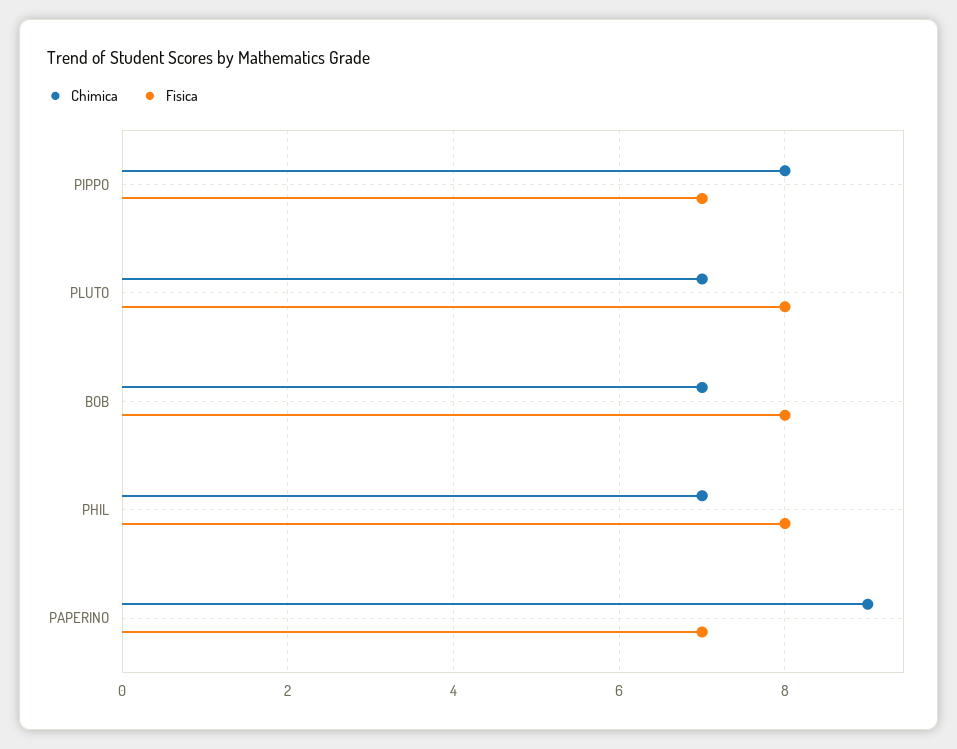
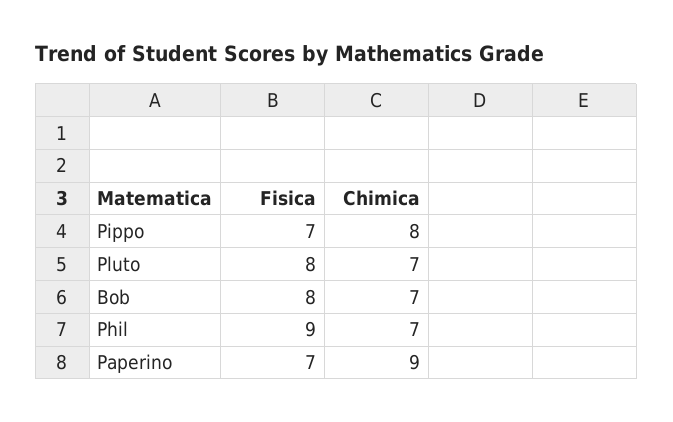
Fisica, PHIL: 8 -> 9

